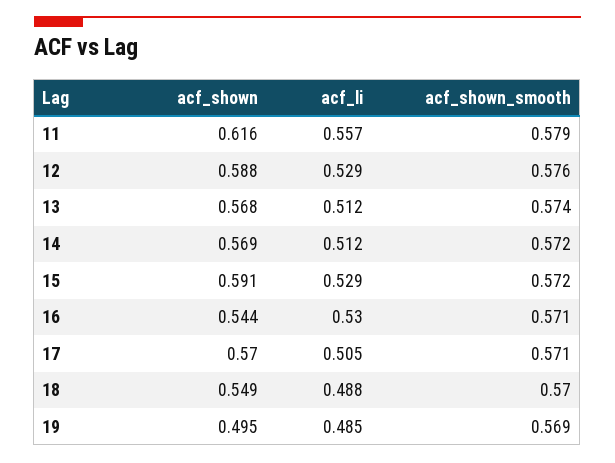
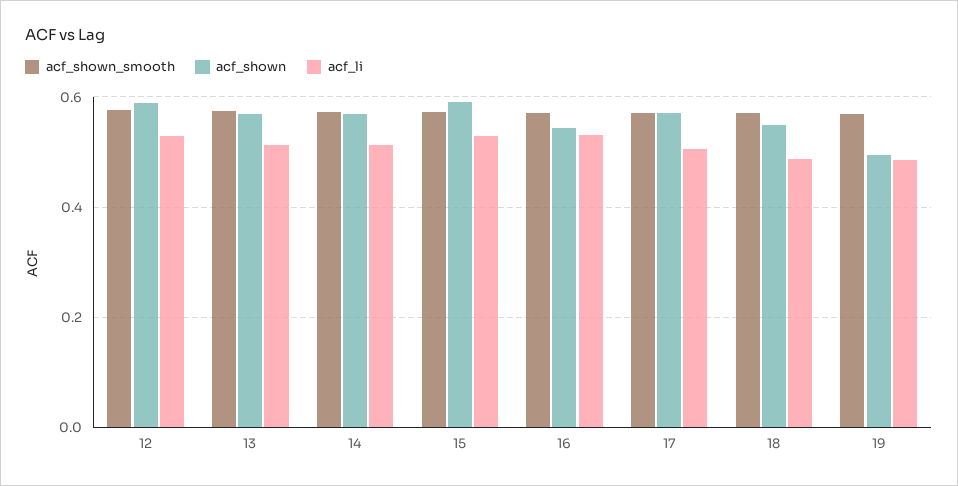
acf_shown, 11: 0.616 -> none
acf_li, 11: 0.557 -> none
acf_shown_smooth, 11: 0.579 -> none

